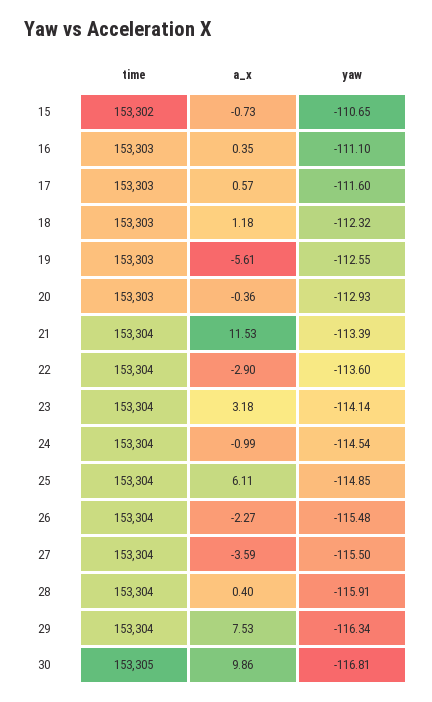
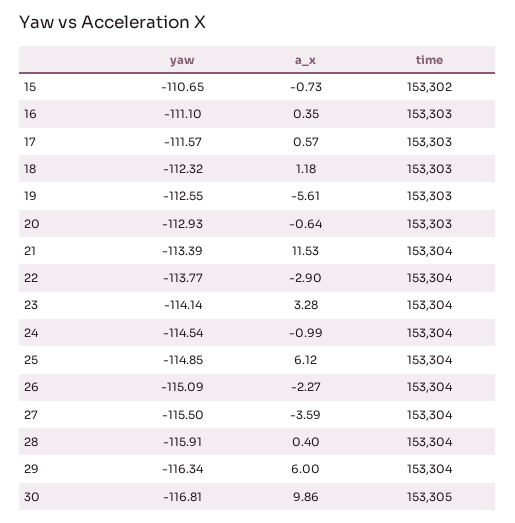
yaw, 17: -111.6 -> -111.57
a_x, 20: -0.36 -> -0.64
yaw, 22: -113.6 -> -113.77
a_x, 23: 3.18 -> 3.28
a_x, 25: 6.11 -> 6.12
yaw, 26: -115.48 -> -115.09
a_x, 29: 7.53 -> 6

